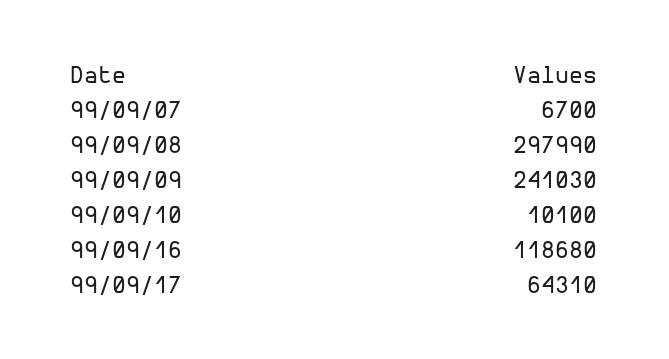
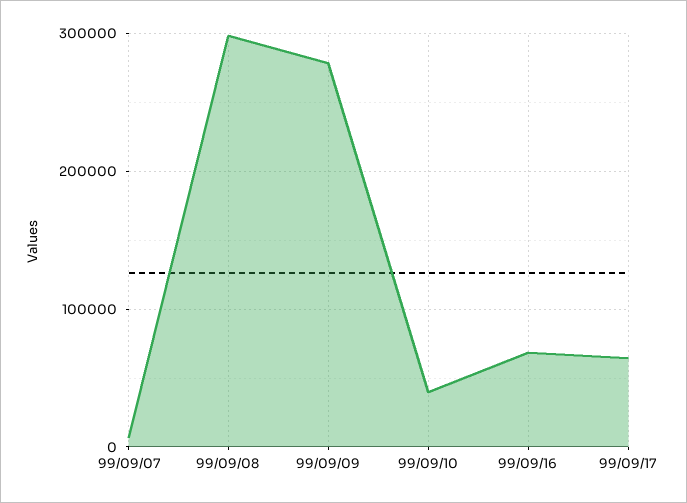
99/09/09: 241030 -> 280000
99/09/10: 10100 -> 40000
99/09/16: 118680 -> 70000

